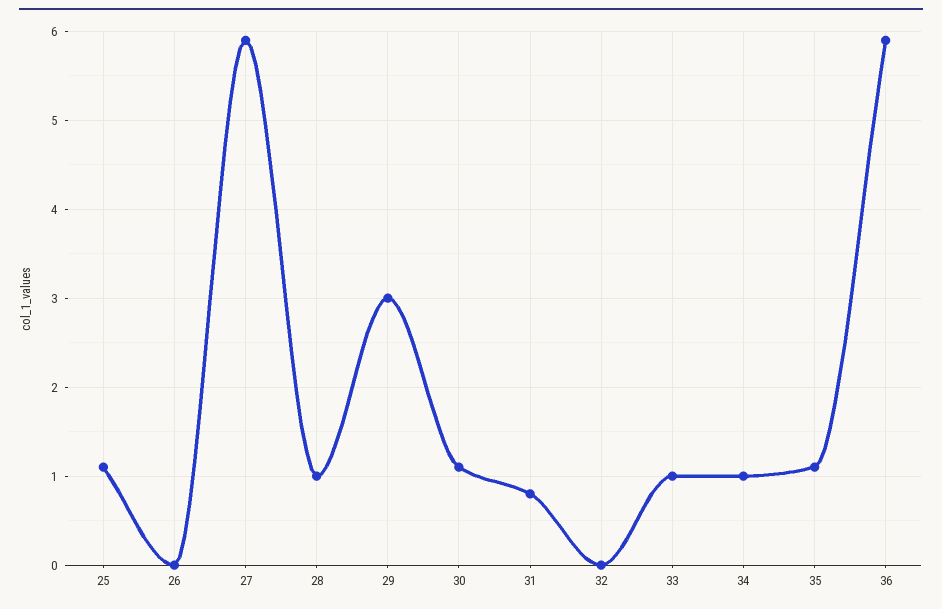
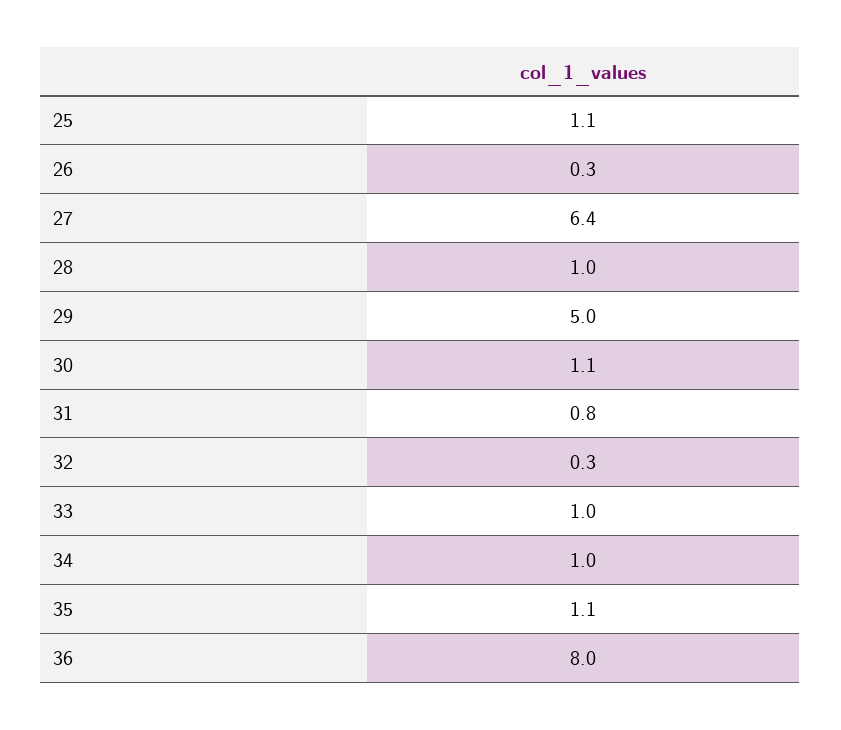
26: 0 -> 0.3
27: 5.9 -> 6.4
29: 3 -> 5
32: 0 -> 0.3
36: 5.9 -> 8

